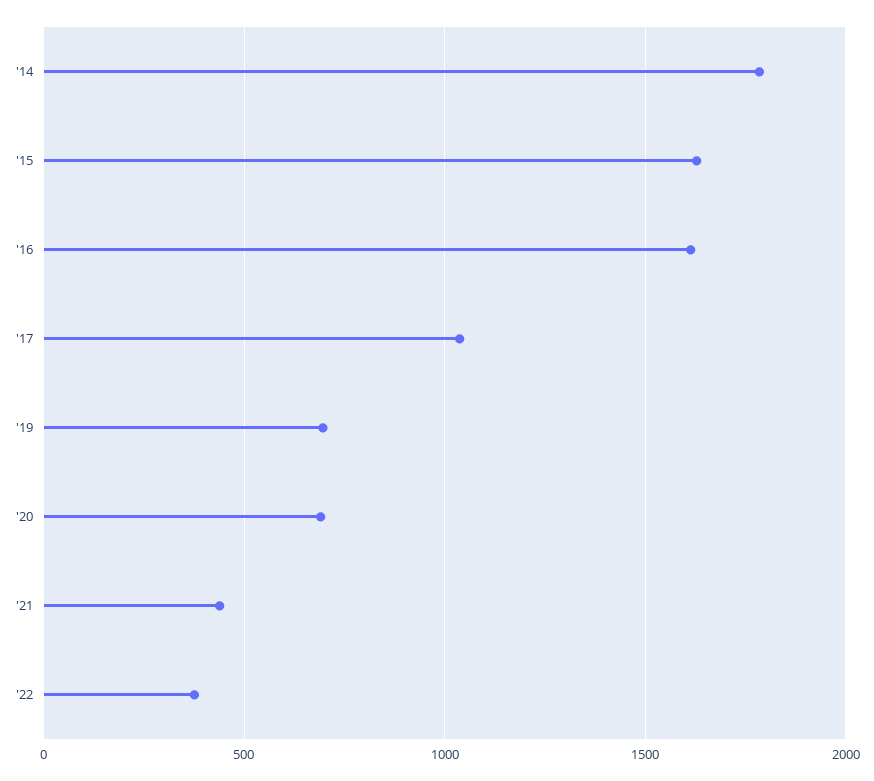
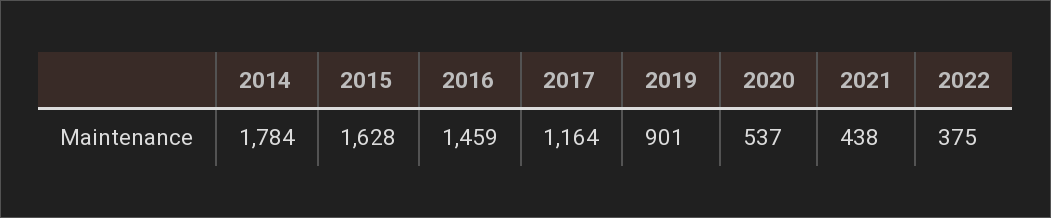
'16: 1600 -> 1459
'17: 1050 -> 1164
'19: 700 -> 901
'20: 700 -> 537

